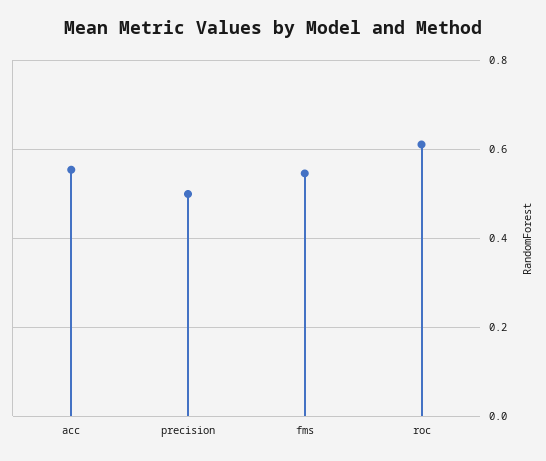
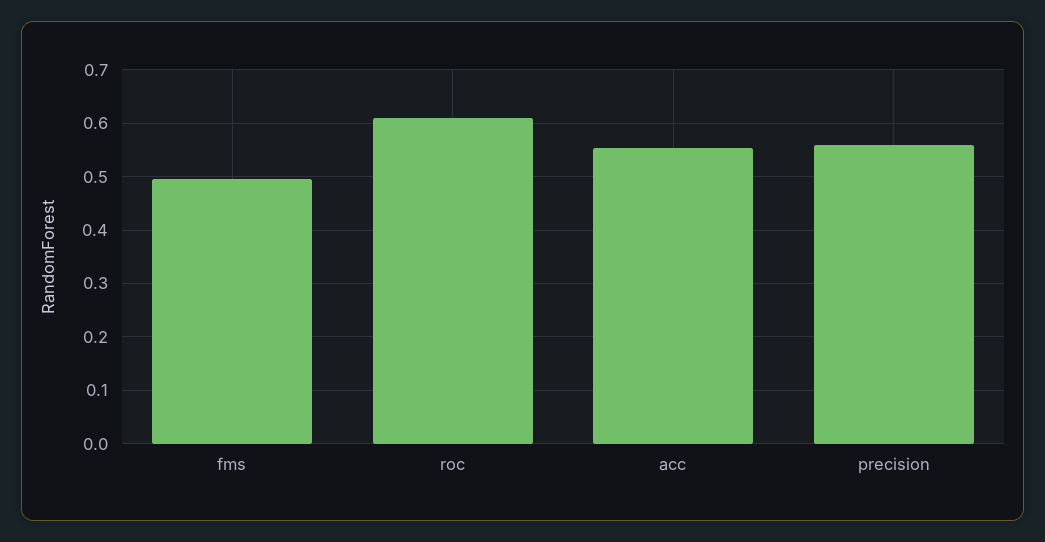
precision: 0.5 -> 0.56
fms: 0.54 -> 0.5

